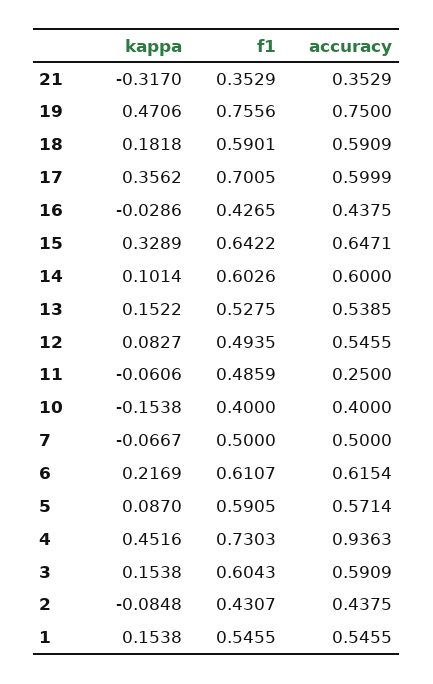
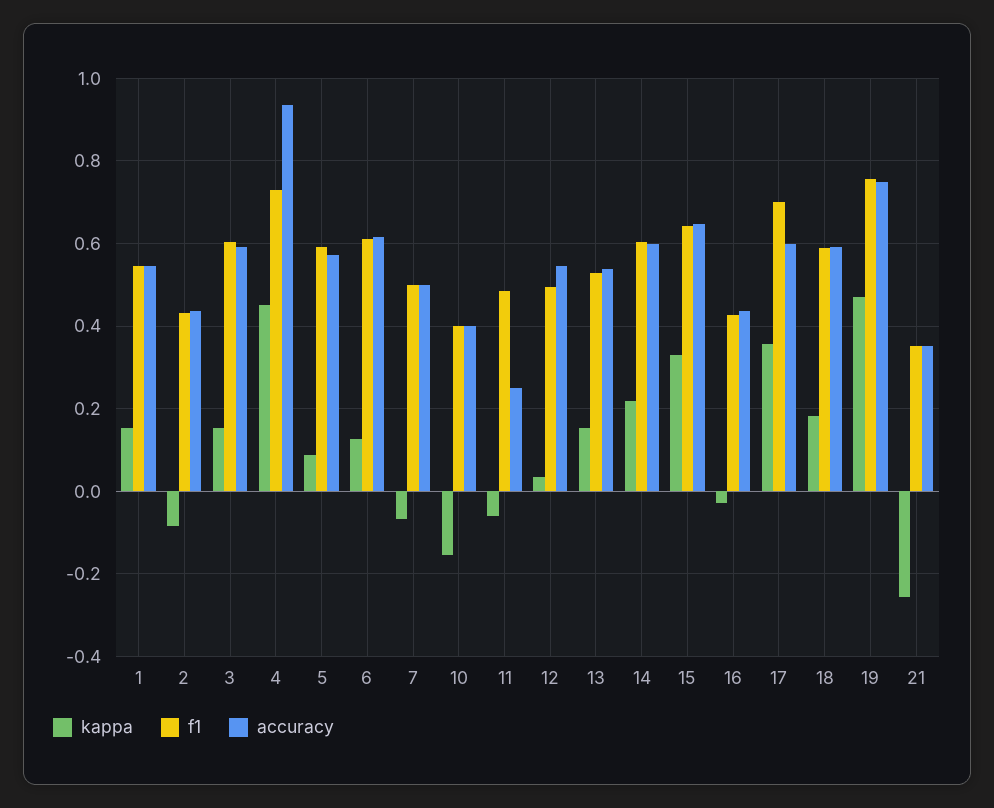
kappa, 21: -0.317 -> -0.26
kappa, 14: 0.1014 -> 0.22
kappa, 12: 0.0827 -> 0.04
kappa, 6: 0.2169 -> 0.12

